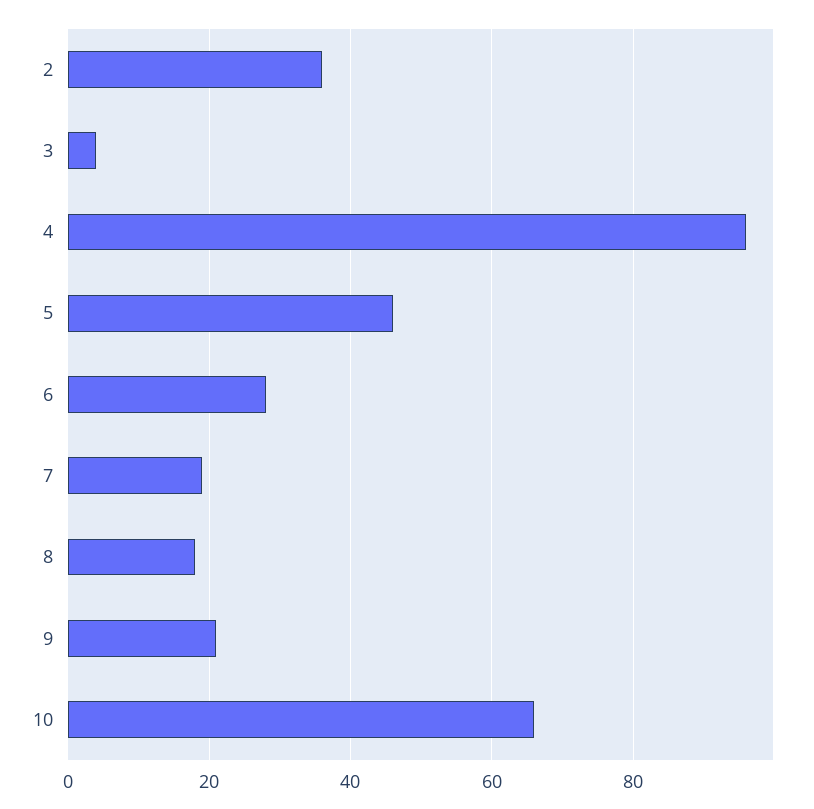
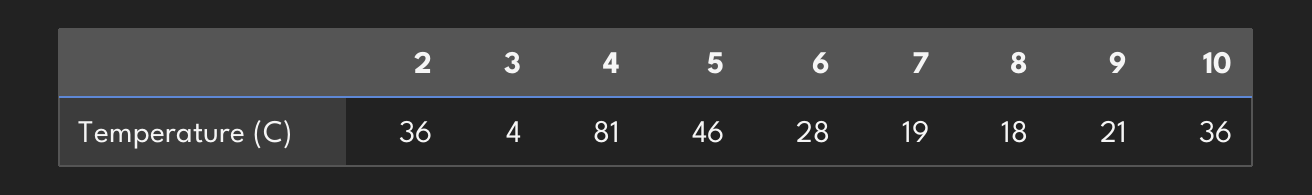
4: 95 -> 81
10: 65 -> 36

